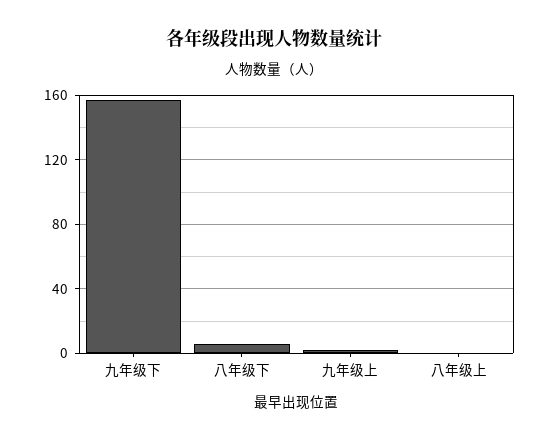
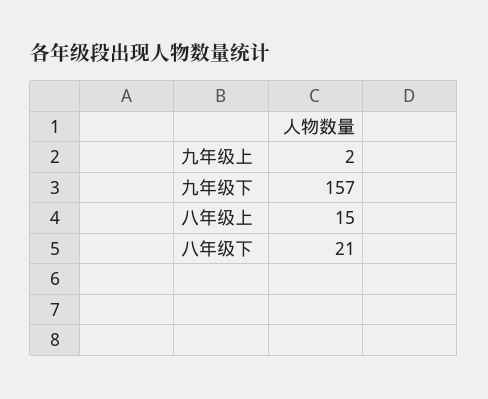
八年级下: 5 -> 21
八年级上: 0 -> 15

